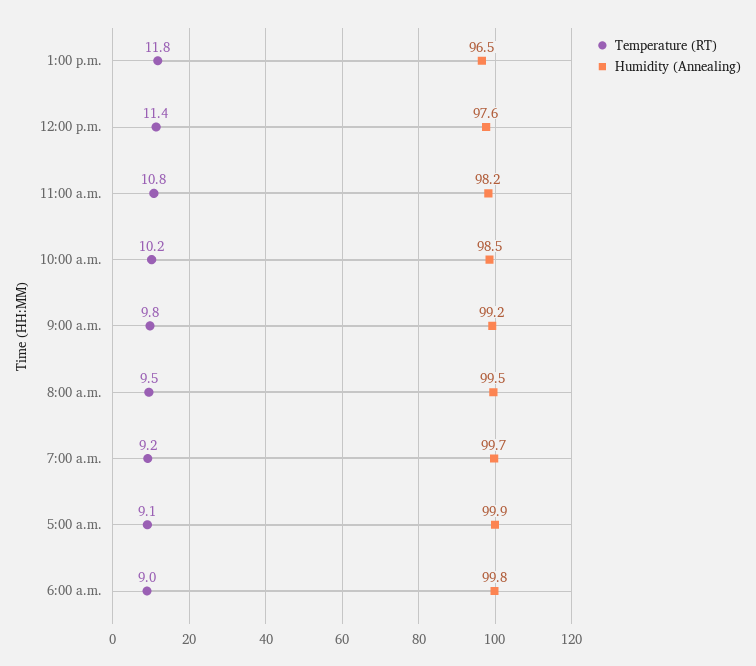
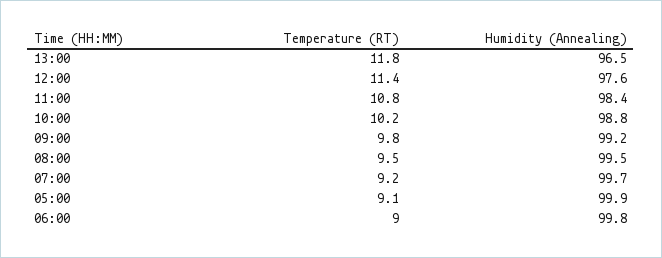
Humidity (Annealing), 11:00 a.m.: 98.2 -> 98.4
Humidity (Annealing), 10:00 a.m.: 98.5 -> 98.8

